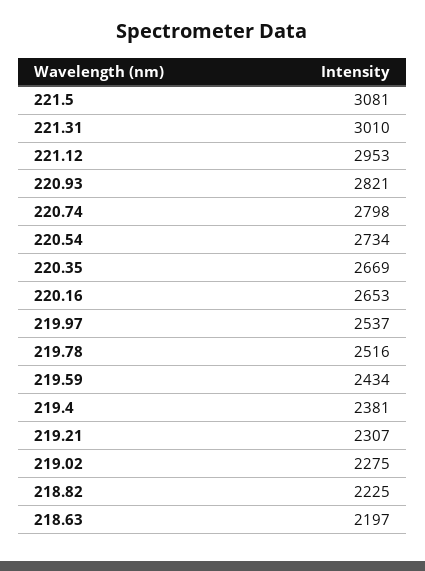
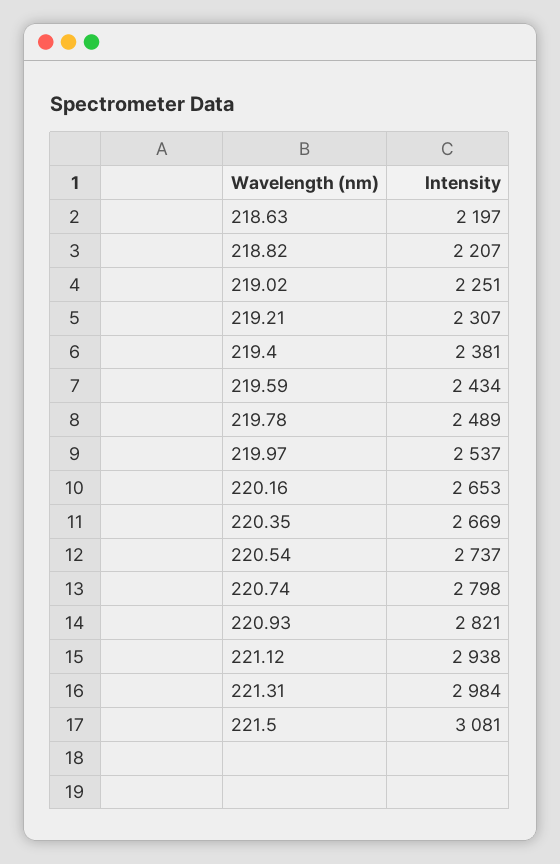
221.31: 3010 -> 2984
221.12: 2953 -> 2938
220.54: 2734 -> 2737
219.78: 2516 -> 2489
219.02: 2275 -> 2251
218.82: 2225 -> 2207

